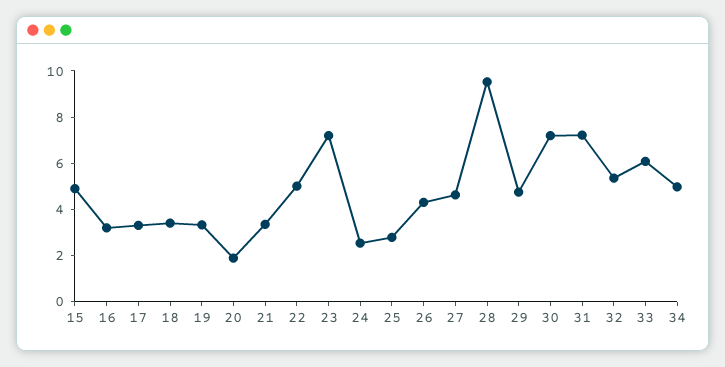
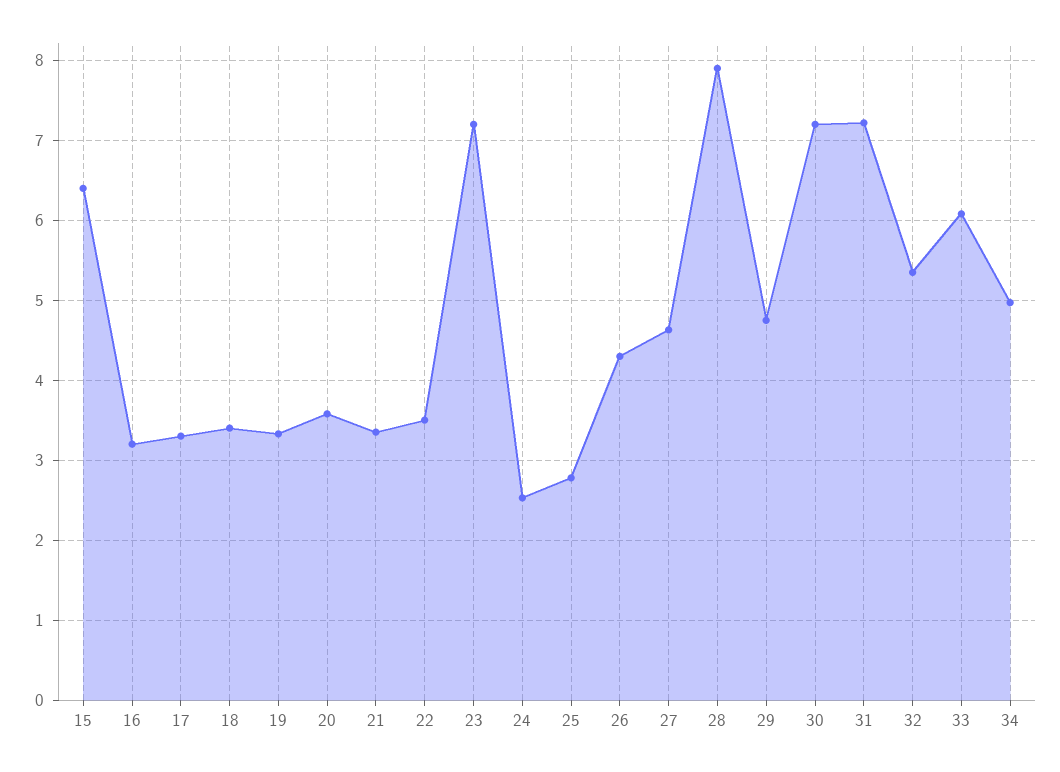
15: 5 -> 6.4
20: 2 -> 3.6
22: 5 -> 3.5
28: 9.5 -> 7.9

